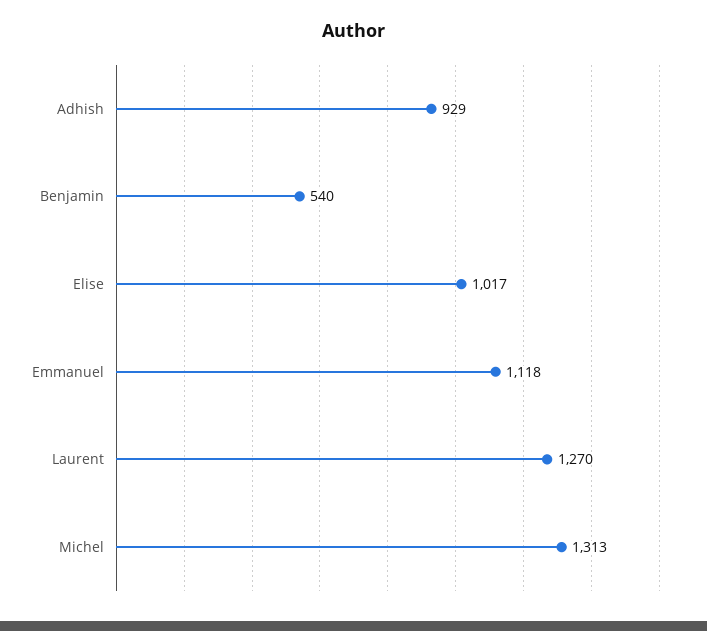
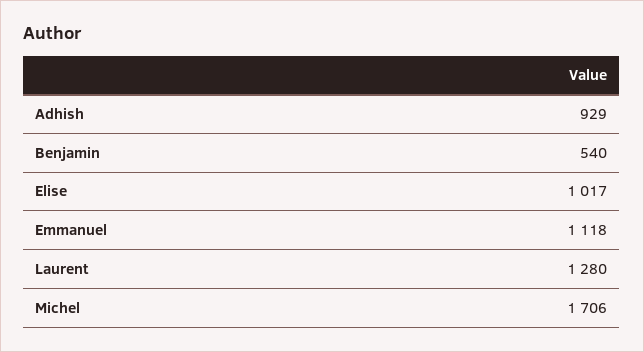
Laurent: 1270 -> 1280
Michel: 1313 -> 1706

